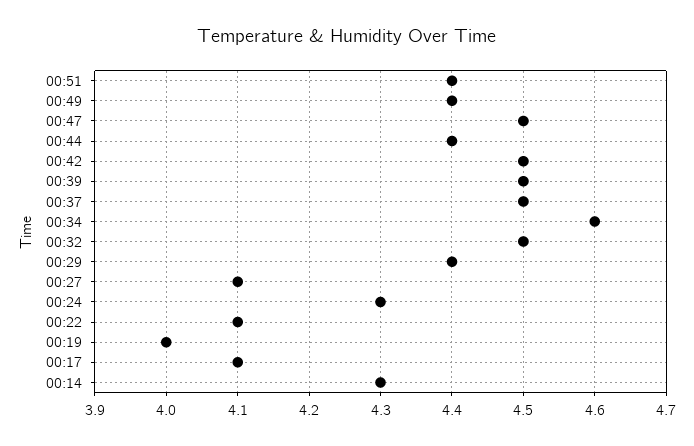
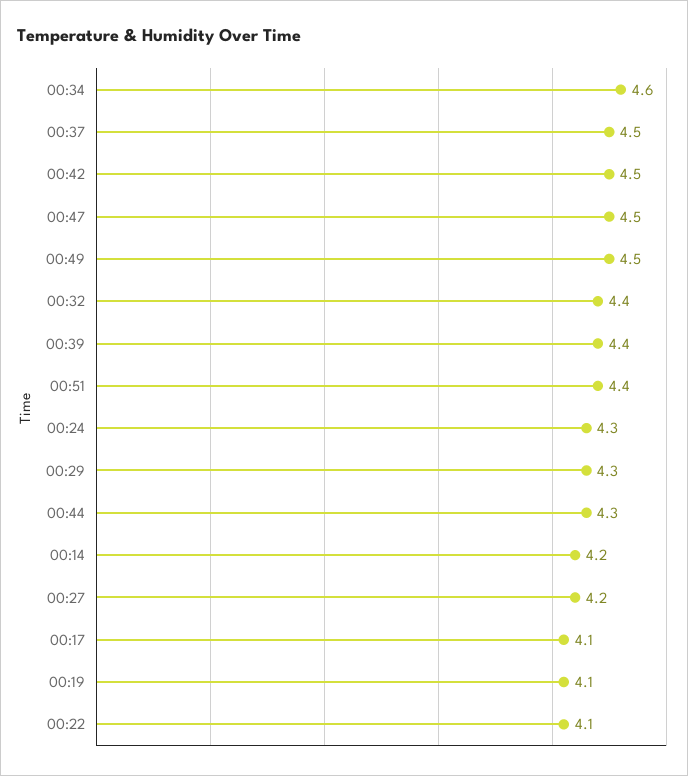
00:49: 4.4 -> 4.5
00:44: 4.4 -> 4.3
00:39: 4.5 -> 4.4
00:32: 4.5 -> 4.4
00:29: 4.4 -> 4.3
00:27: 4.1 -> 4.2
00:19: 4 -> 4.1
00:14: 4.3 -> 4.2

